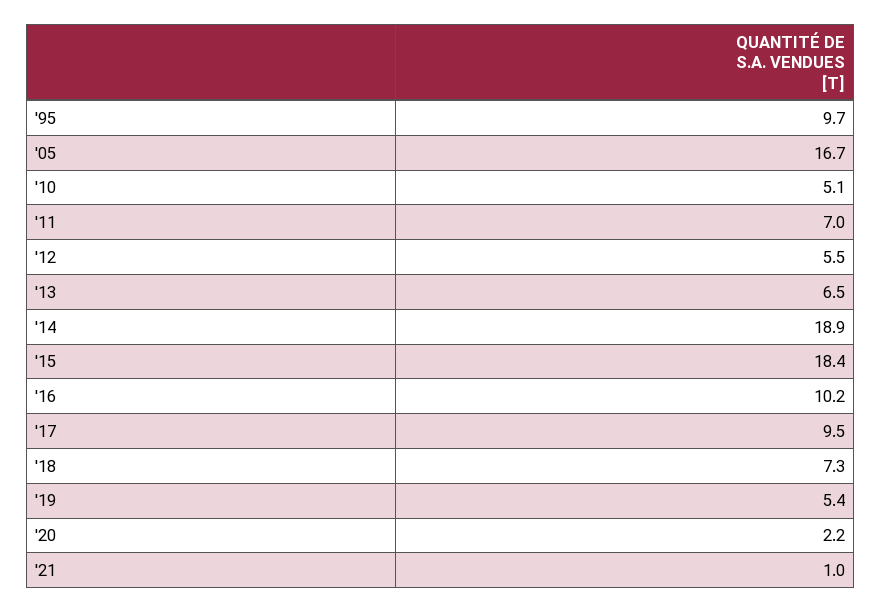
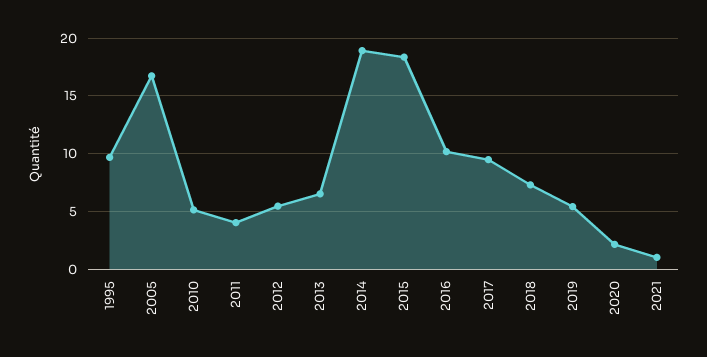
'11: 7 -> 4

